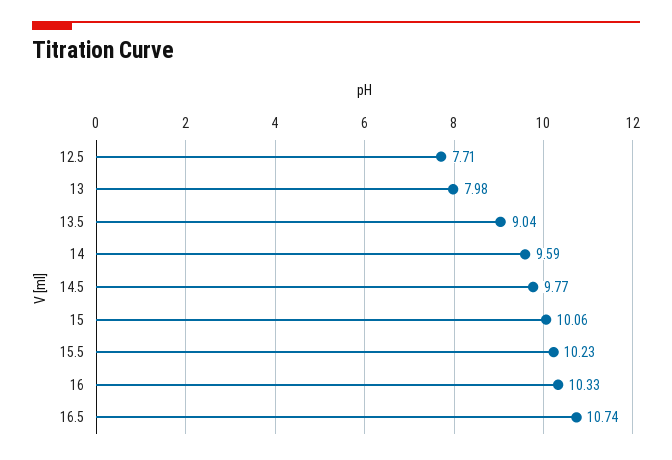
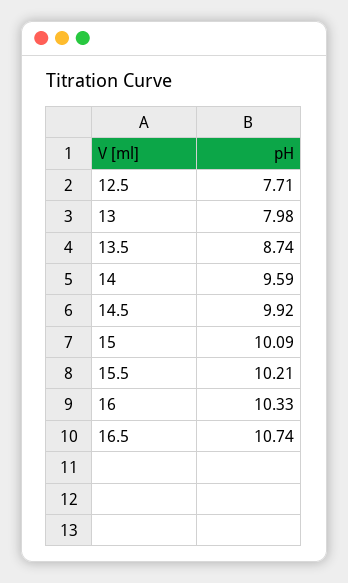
13.5: 9.04 -> 8.74
14.5: 9.77 -> 9.92
15: 10.06 -> 10.09
15.5: 10.23 -> 10.21

